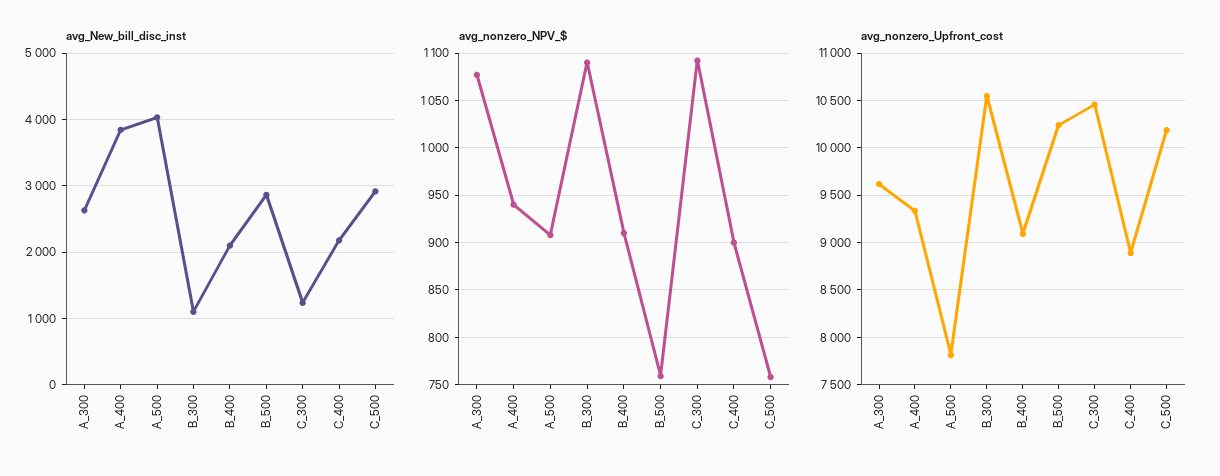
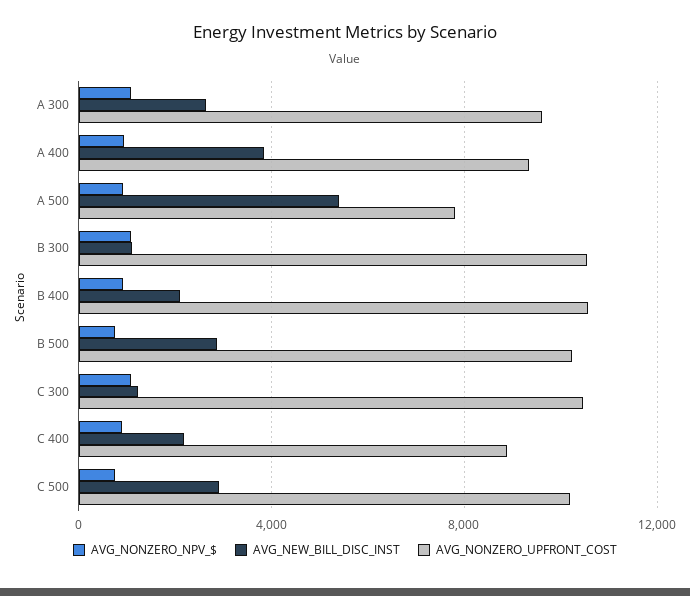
avg_New_bill_disc_inst, A_500: 4000 -> 5500
avg_nonzero_Upfront_cost, B_400: 9100 -> 10500

